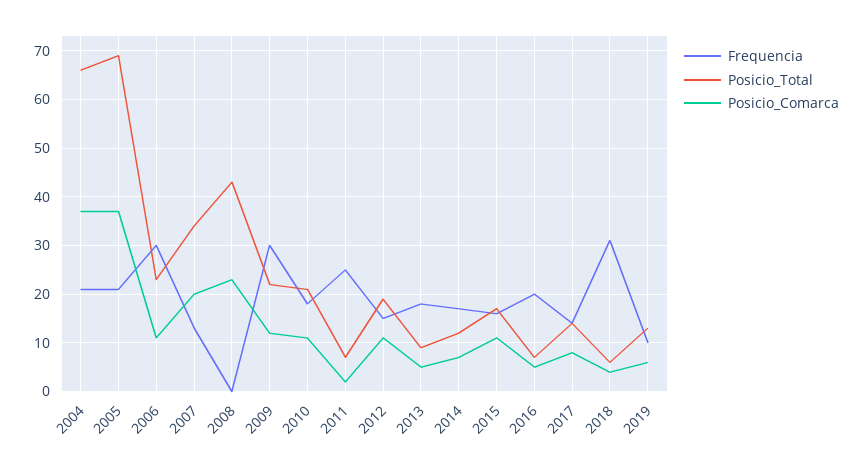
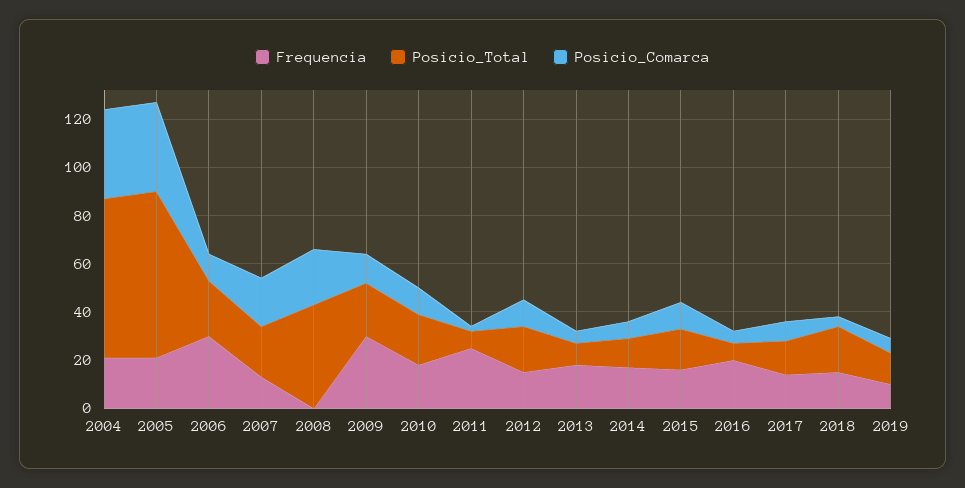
Posicio_Total, 2007: 35 -> 20
Frequencia, 2018: 30 -> 15
Posicio_Total, 2018: 5 -> 20

